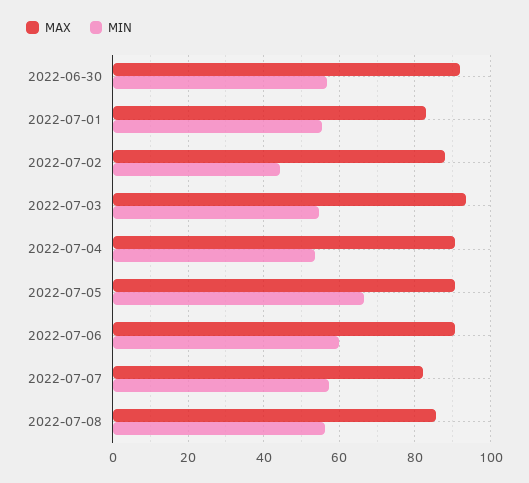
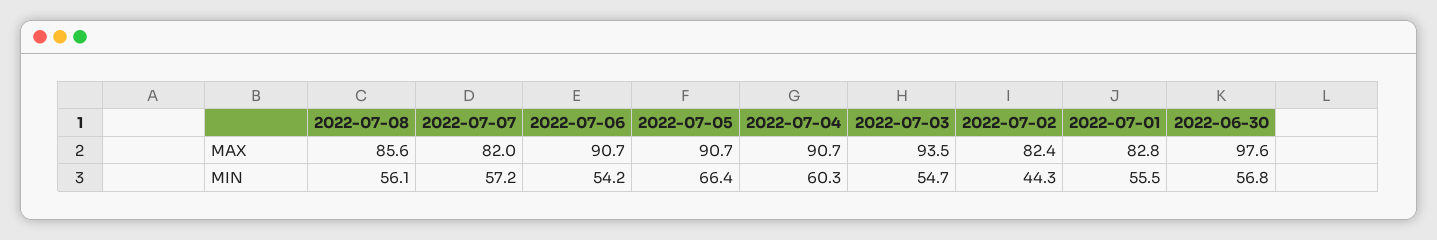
MAX, 2022-06-30: 92 -> 97.6
MAX, 2022-07-02: 88 -> 82.4
MIN, 2022-07-04: 54 -> 60.3
MIN, 2022-07-06: 60 -> 54.2

